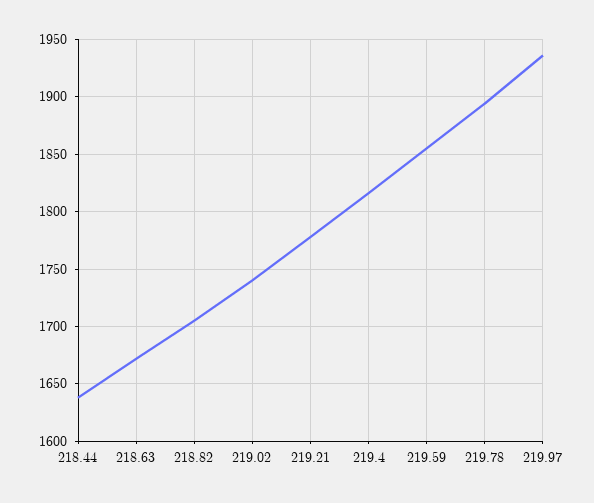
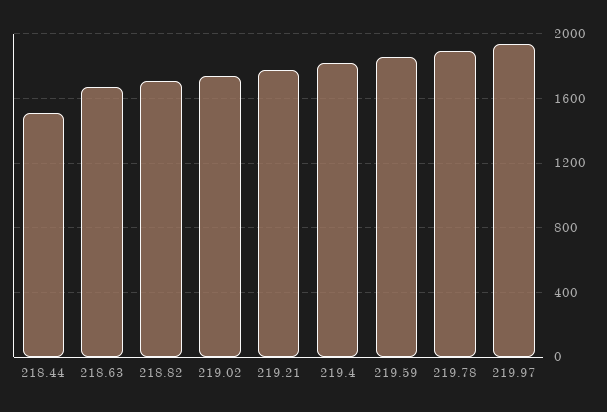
218.44: 1640 -> 1500

